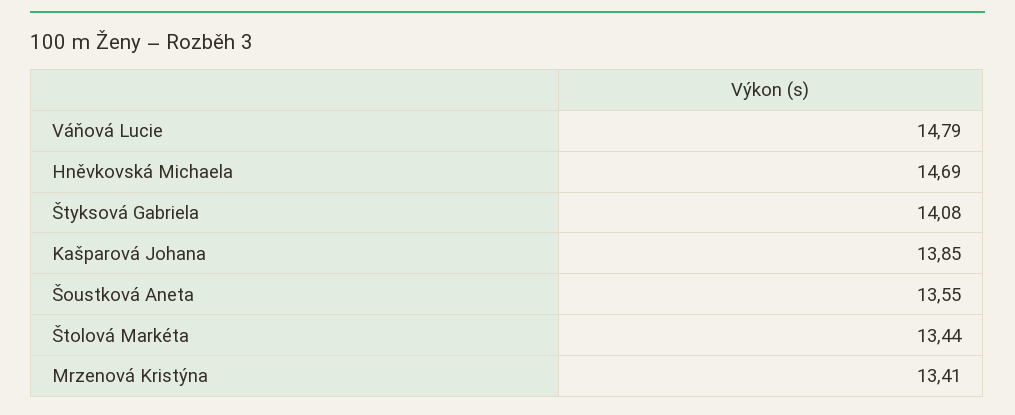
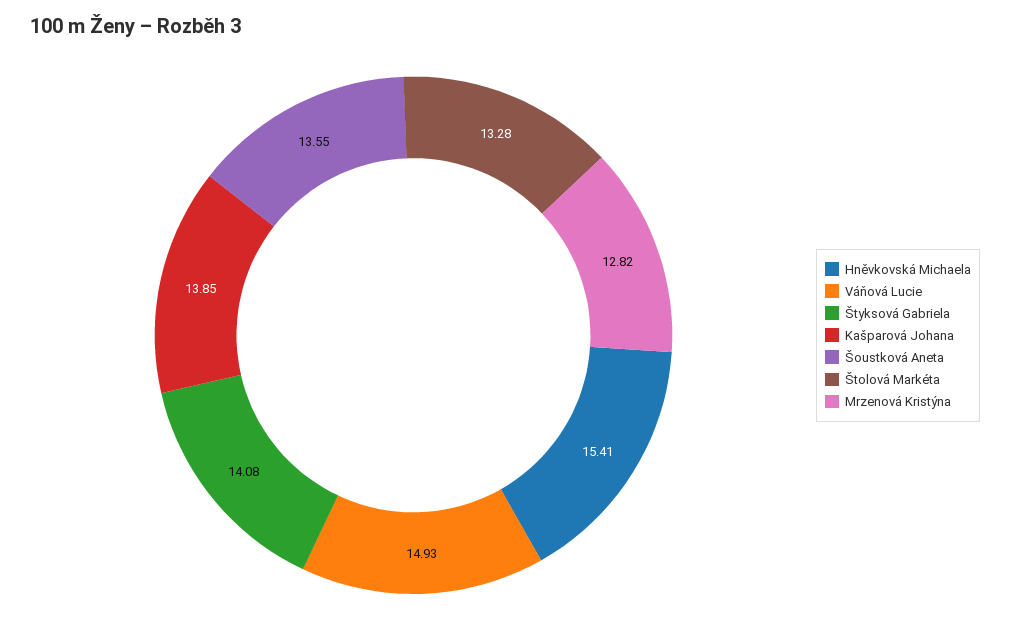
Váňová Lucie: 14.79 -> 14.93
Hněvkovská Michaela: 14.69 -> 15.41
Štolová Markéta: 13.44 -> 13.28
Mrzenová Kristýna: 13.41 -> 12.82

